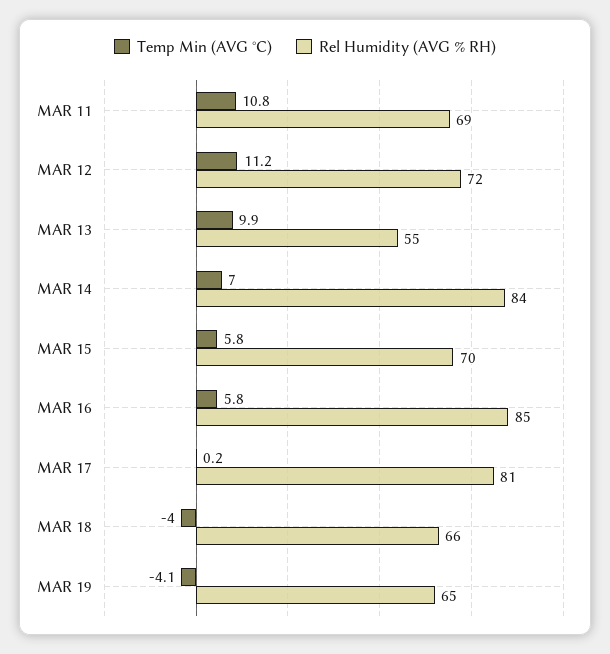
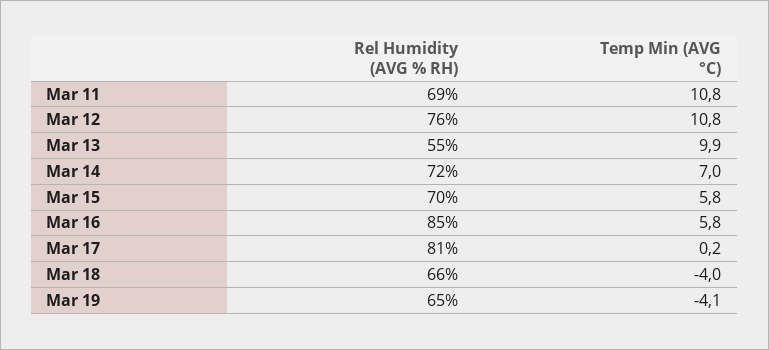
Temp Min (AVG °C), MAR 12: 11.2 -> 10.8
Rel Humidity (AVG % RH), MAR 12: 72 -> 76
Rel Humidity (AVG % RH), MAR 14: 84 -> 72

